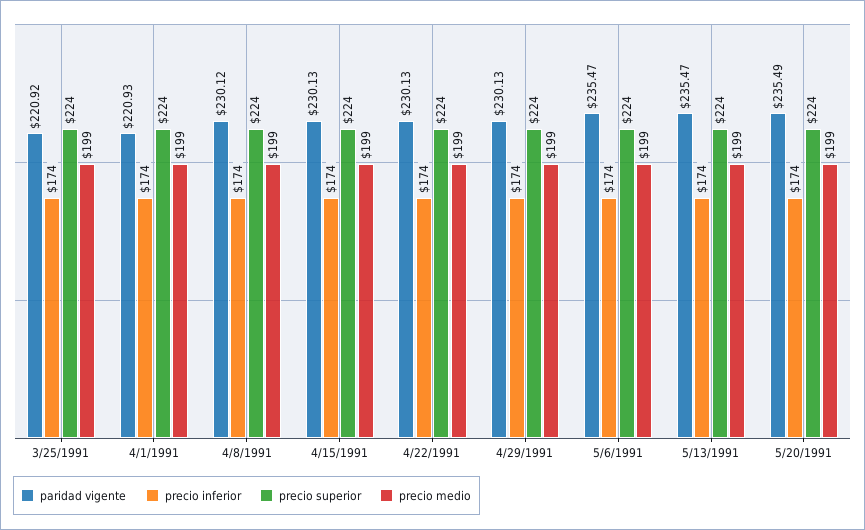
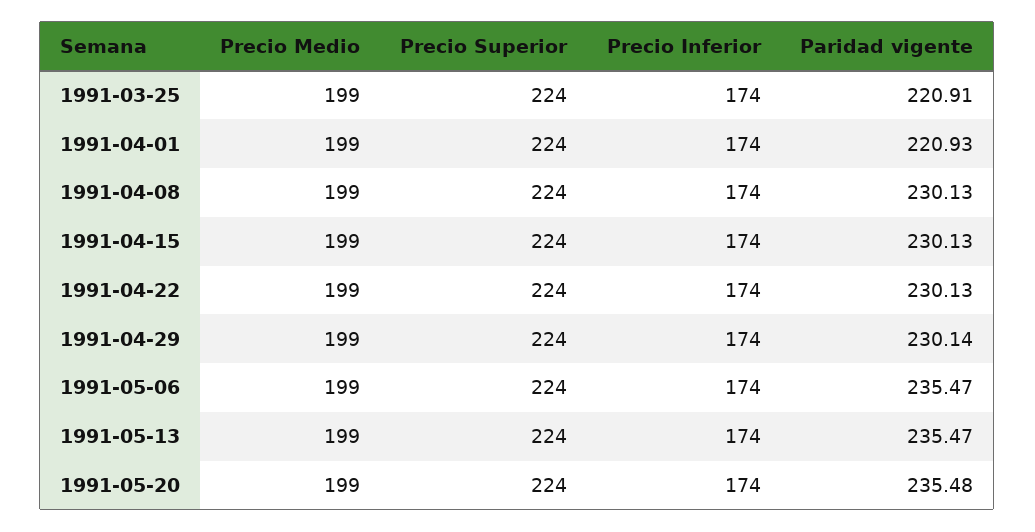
paridad vigente, 3/25/1991: 220.92 -> 220.91
paridad vigente, 4/8/1991: 230.12 -> 230.13
paridad vigente, 4/29/1991: 230.13 -> 230.14
paridad vigente, 5/20/1991: 235.49 -> 235.48

